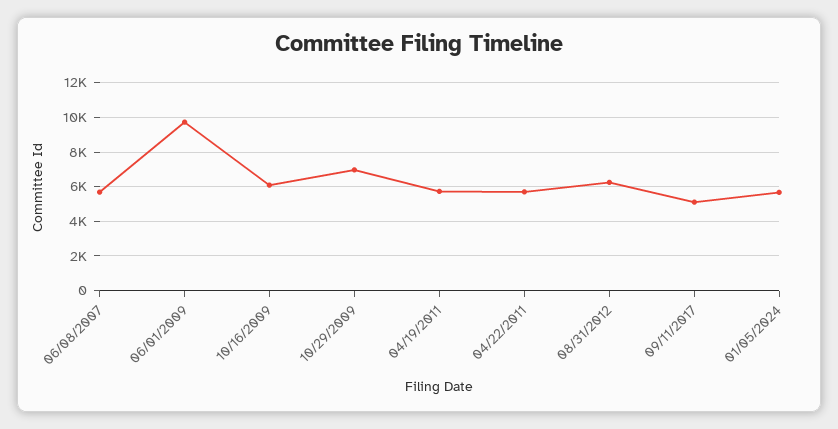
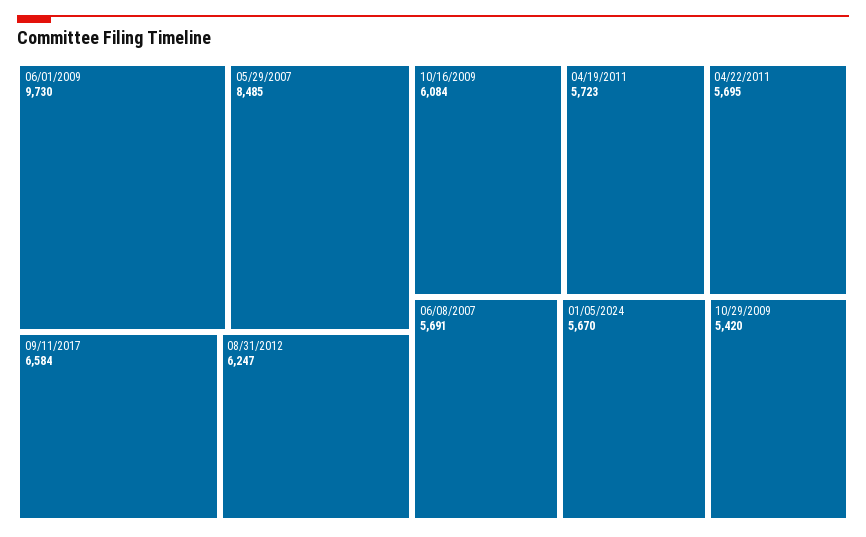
10/29/2009: 7000 -> 5420
09/11/2017: 5000 -> 6584
05/29/2007: none -> 8485

